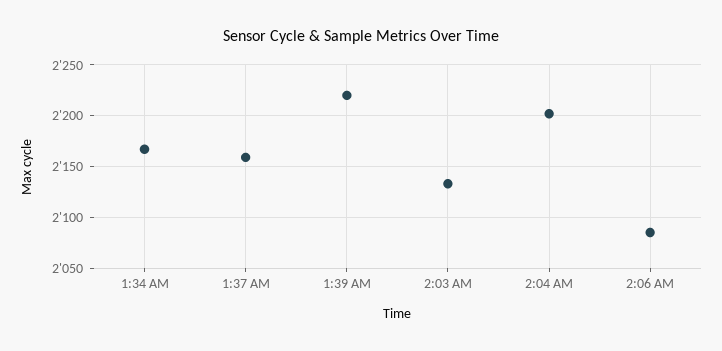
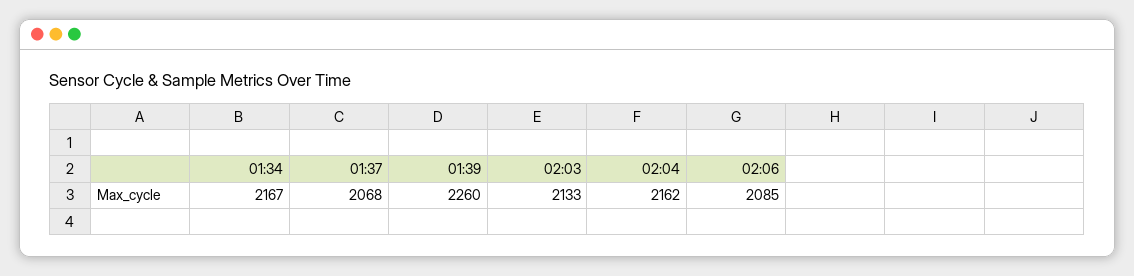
1:37 AM: 2160 -> 2068
1:39 AM: 2220 -> 2260
2:04 AM: 2200 -> 2162

